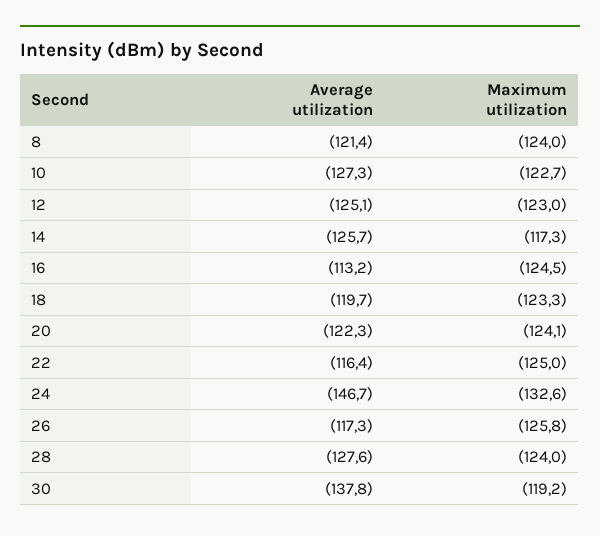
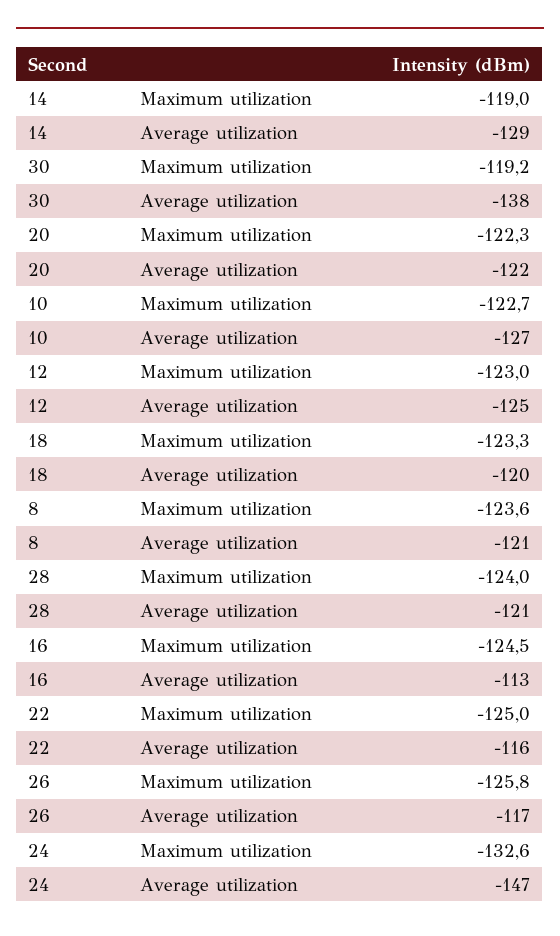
Maximum utilization, 8: -124 -> -123.6
Average utilization, 14: -125.7 -> -129
Maximum utilization, 14: -117.3 -> -119
Maximum utilization, 20: -124.1 -> -122.3
Average utilization, 28: -127.6 -> -121

